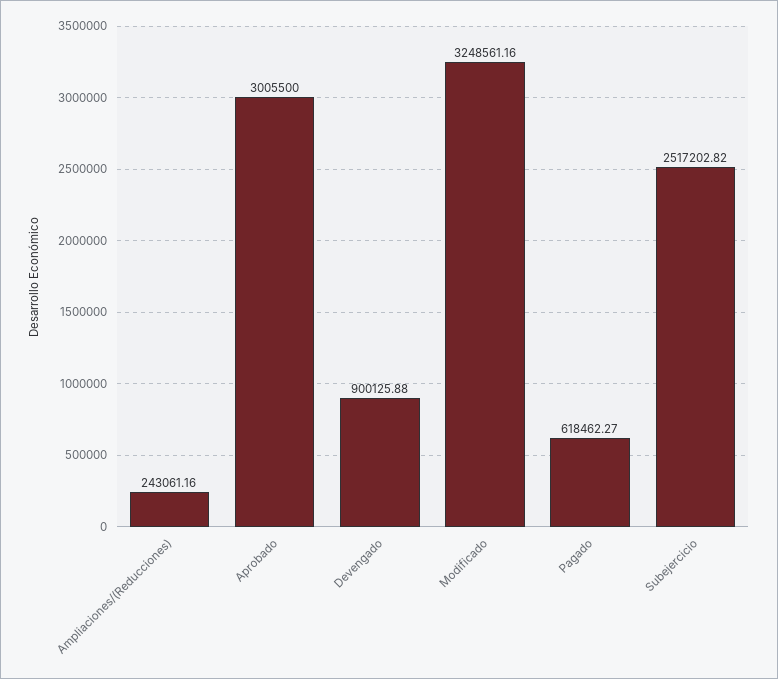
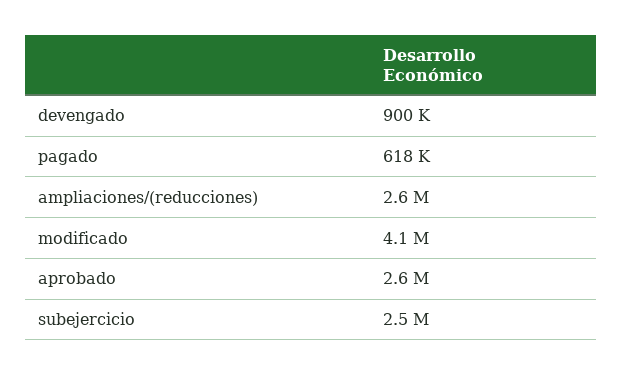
Ampliaciones/(Reducciones): 243061.16 -> 2600000
Aprobado: 3005500 -> 2600000
Modificado: 3248561.16 -> 4100000

